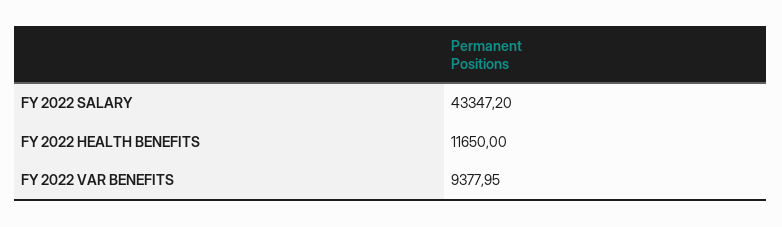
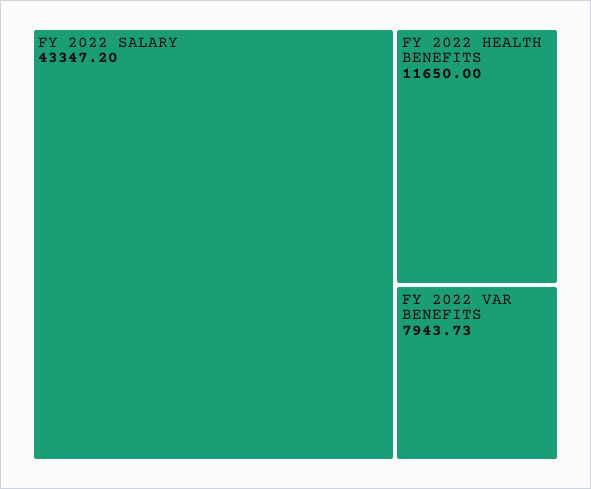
FY 2022 VAR BENEFITS: 9377.95 -> 7943.73

